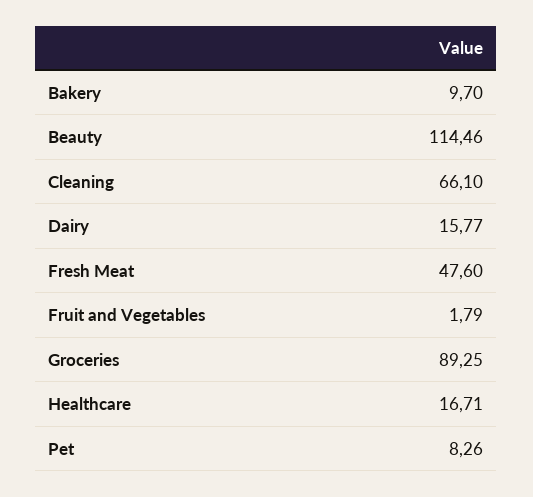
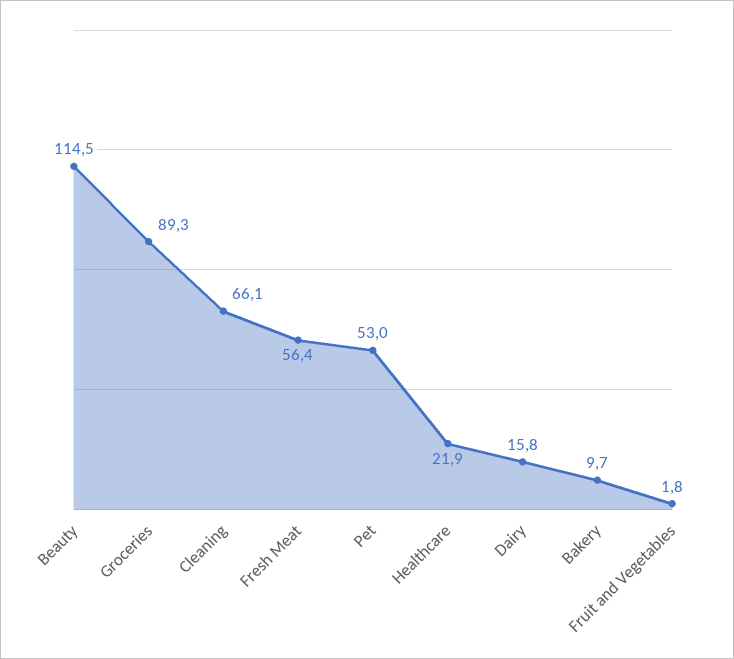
Fresh Meat: 47.6 -> 56.4
Healthcare: 16.71 -> 21.9
Pet: 8.26 -> 53

